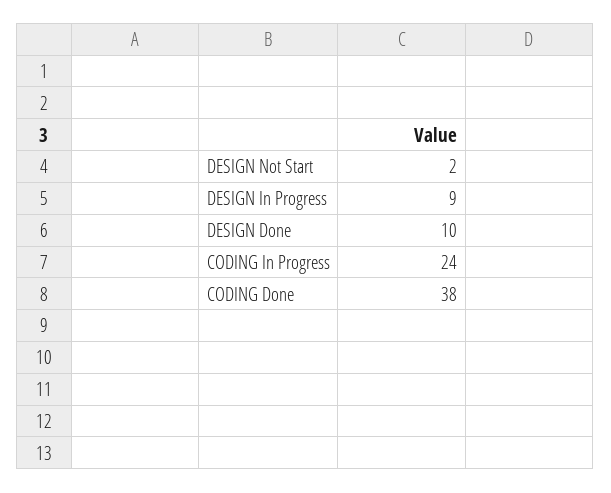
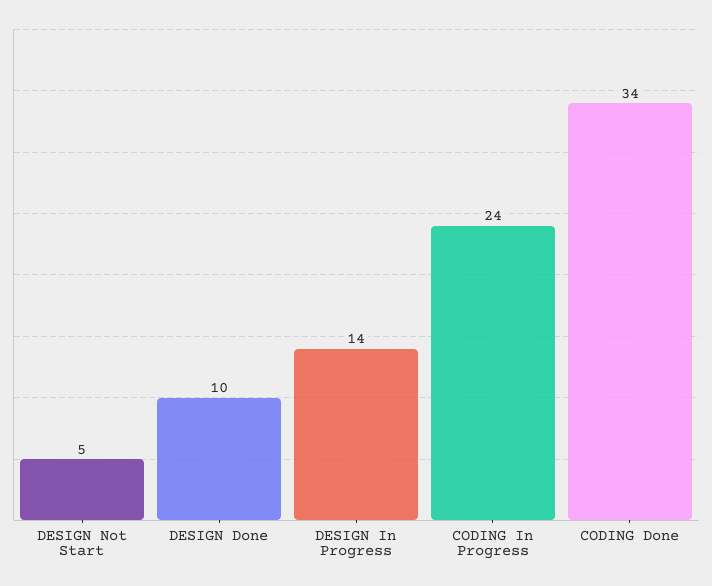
DESIGN Not Start: 2 -> 5
DESIGN In Progress: 9 -> 14
CODING Done: 38 -> 34

